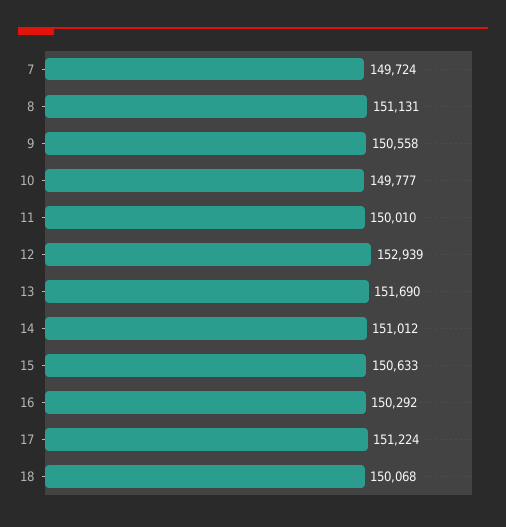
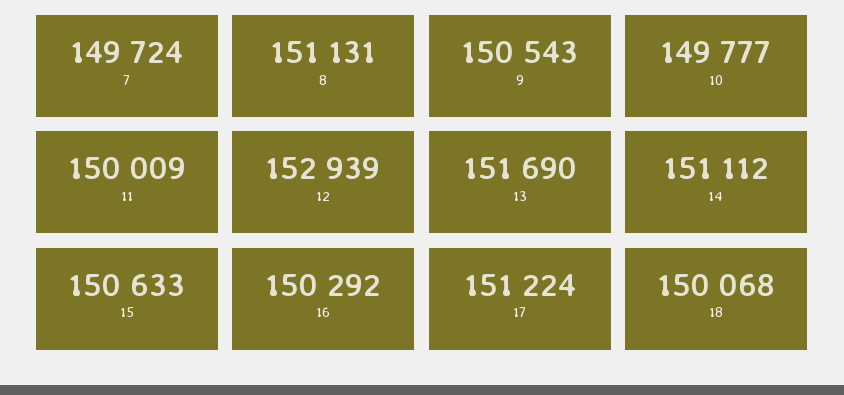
9: 150558 -> 150543
11: 150010 -> 150009
14: 151012 -> 151112

